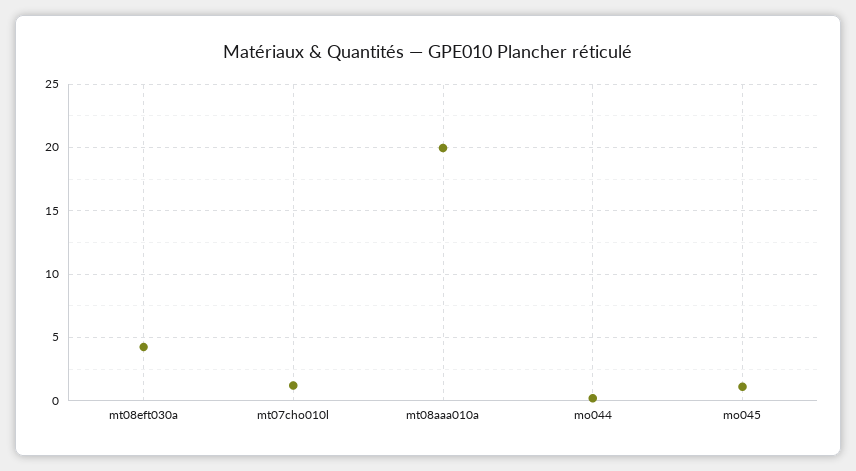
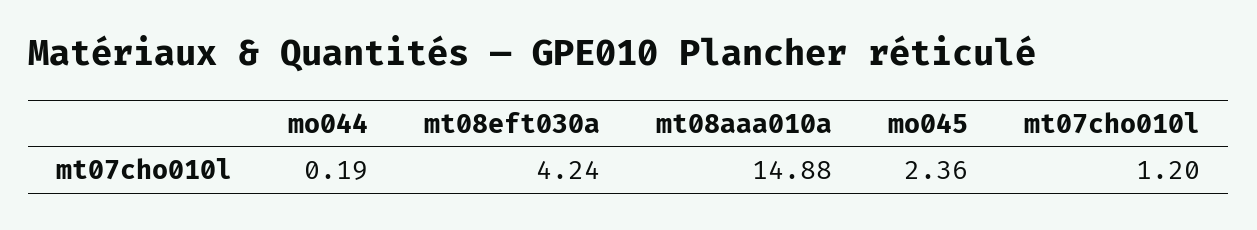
mt08aaa010a: 20 -> 14.88
mo045: 1 -> 2.36

